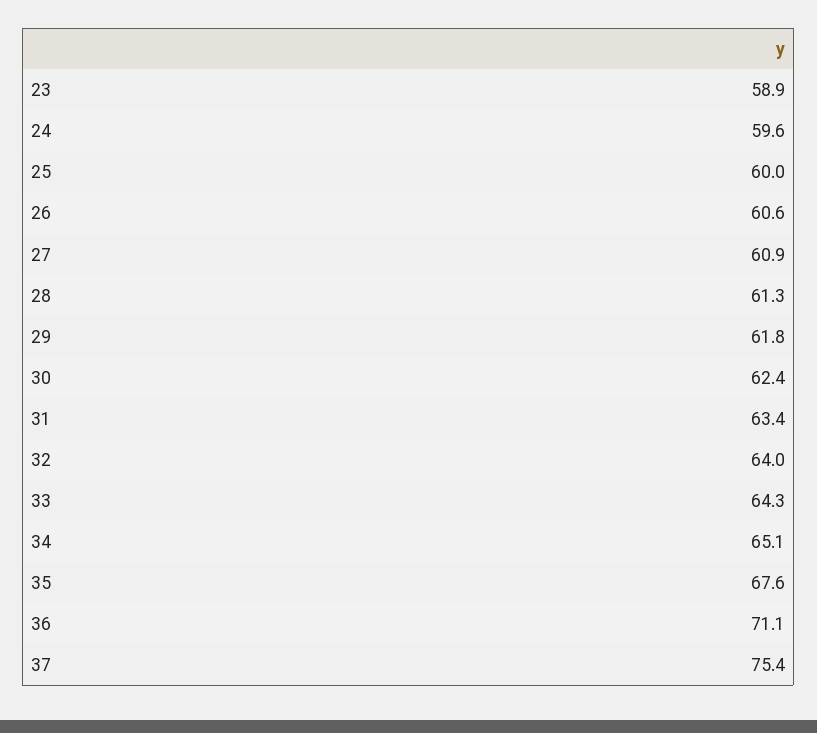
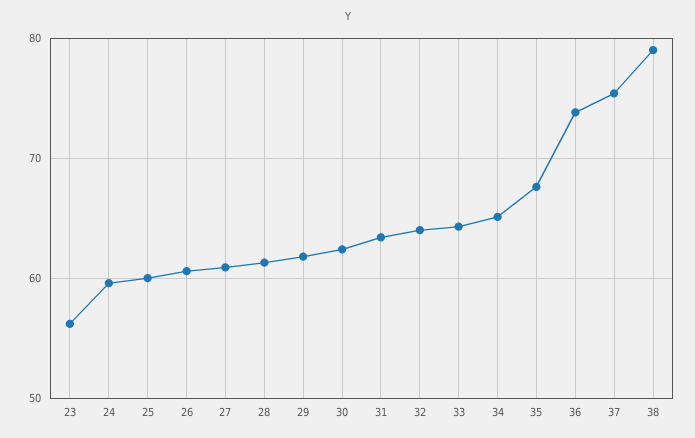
23: 58.9 -> 56
36: 71.1 -> 74
38: none -> 79

